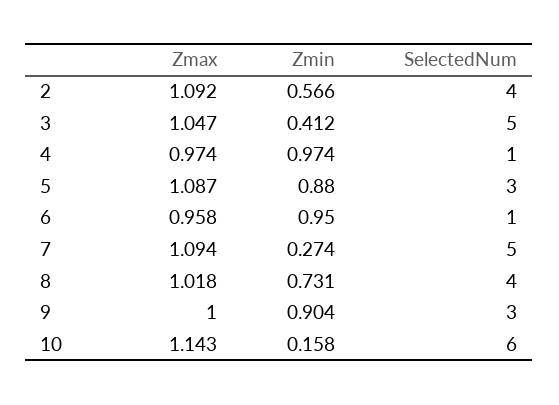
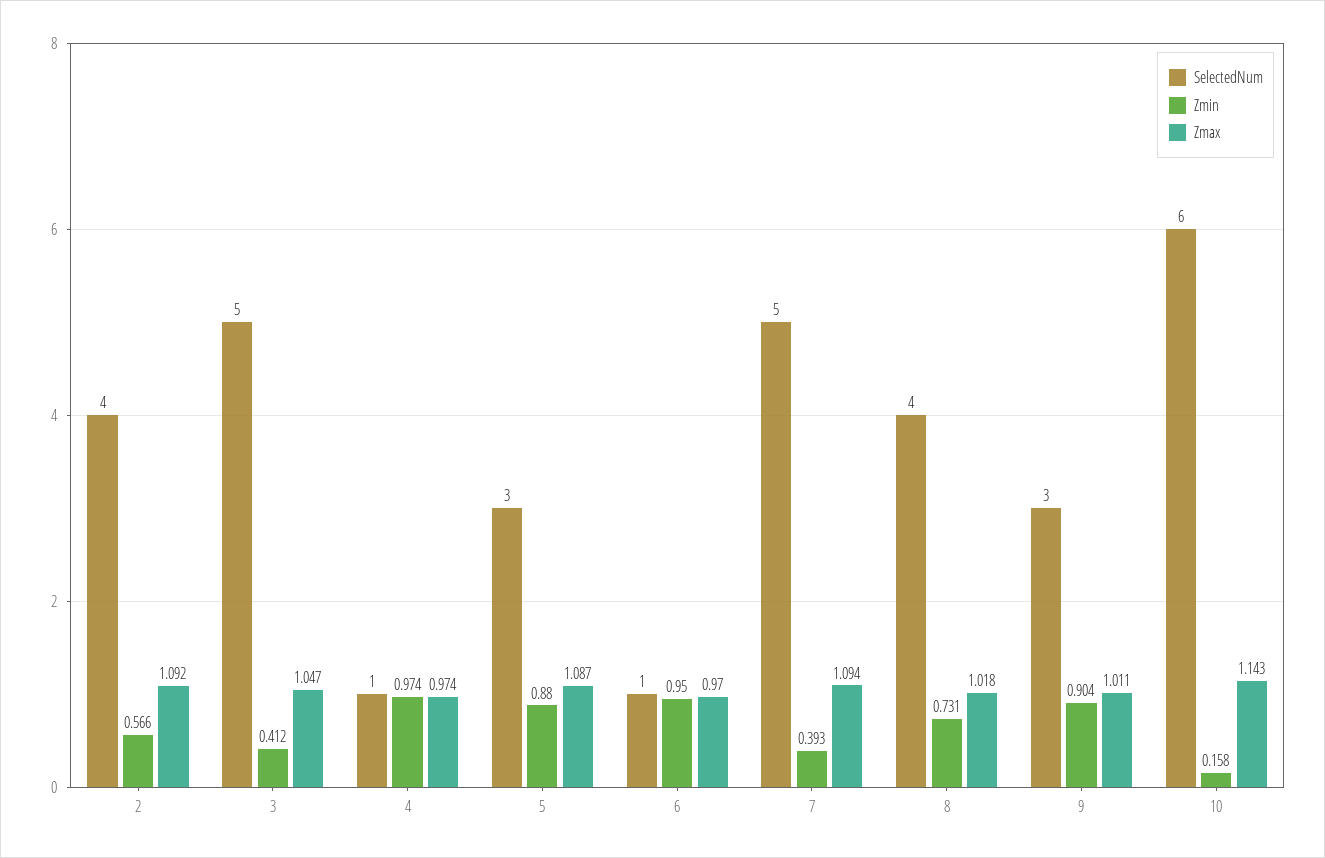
Zmax, 6: 0.958 -> 0.97
Zmin, 7: 0.274 -> 0.393
Zmax, 9: 1 -> 1.011

